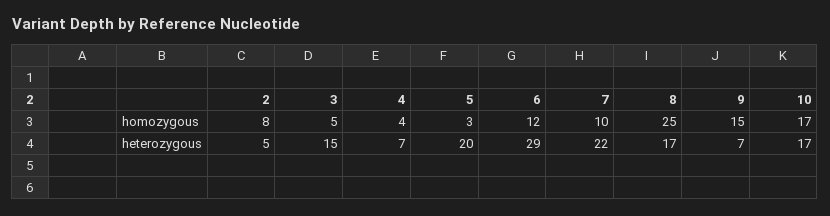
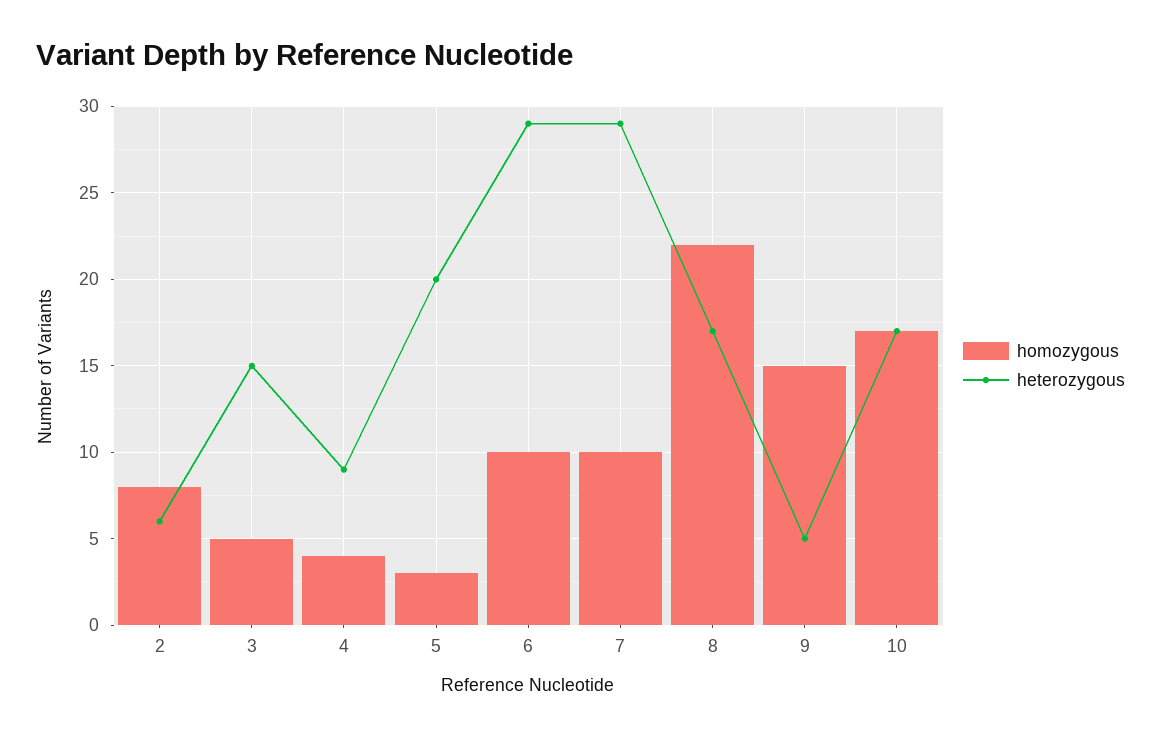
homozygous, 6: 12 -> 10
homozygous, 8: 25 -> 22
heterozygous, 2: 5 -> 6
heterozygous, 4: 7 -> 9
heterozygous, 7: 22 -> 29
heterozygous, 9: 7 -> 5

